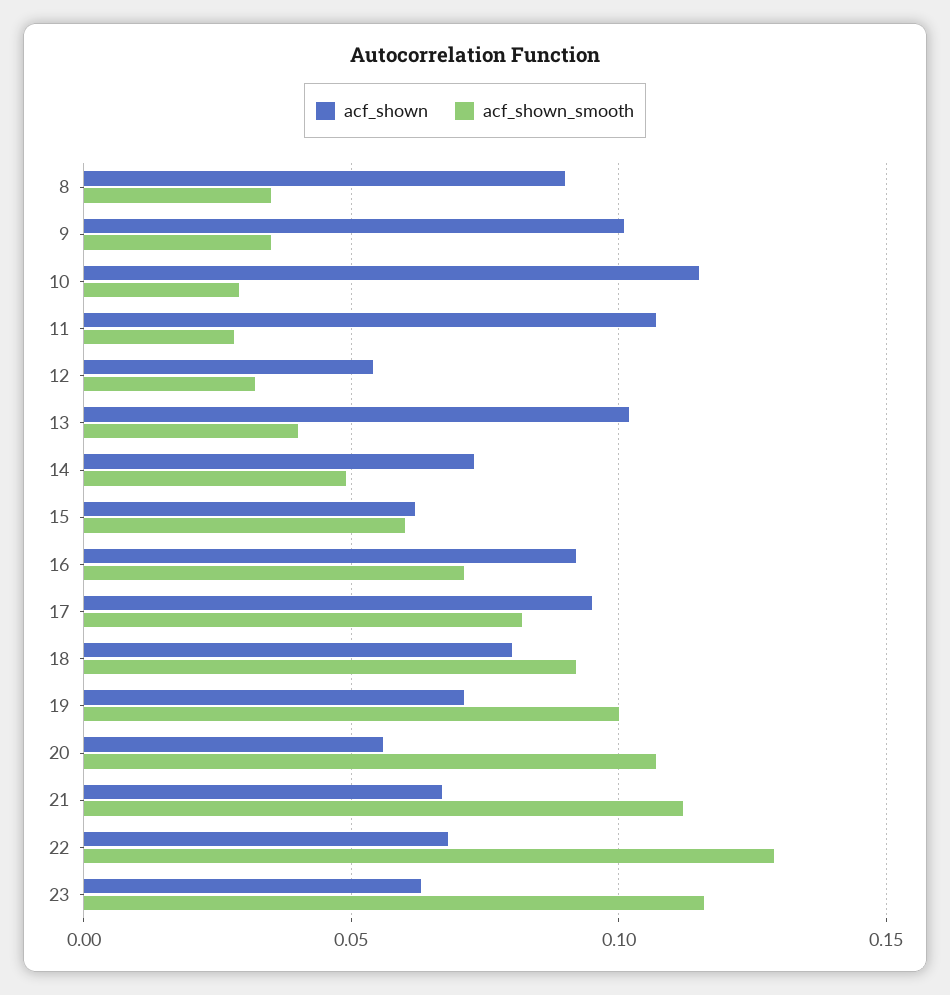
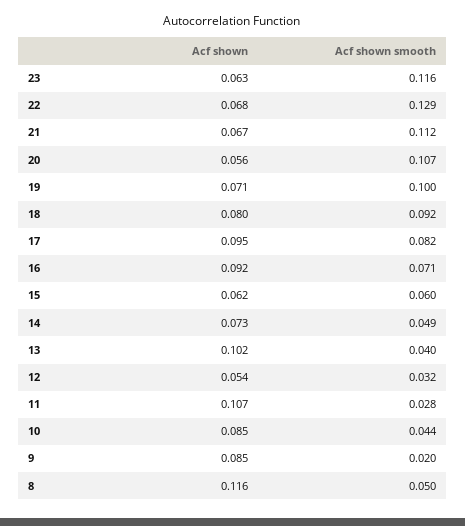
acf_shown, 8: 0.09 -> 0.116
acf_shown_smooth, 8: 0.035 -> 0.05
acf_shown, 9: 0.1 -> 0.085
acf_shown_smooth, 9: 0.035 -> 0.02
acf_shown, 10: 0.115 -> 0.085
acf_shown_smooth, 10: 0.03 -> 0.044

